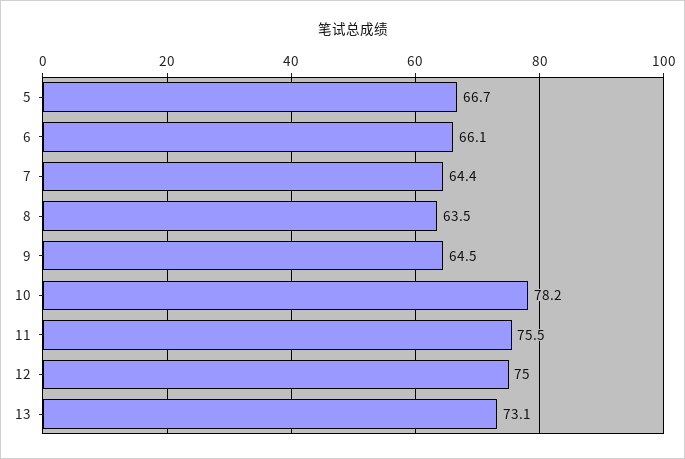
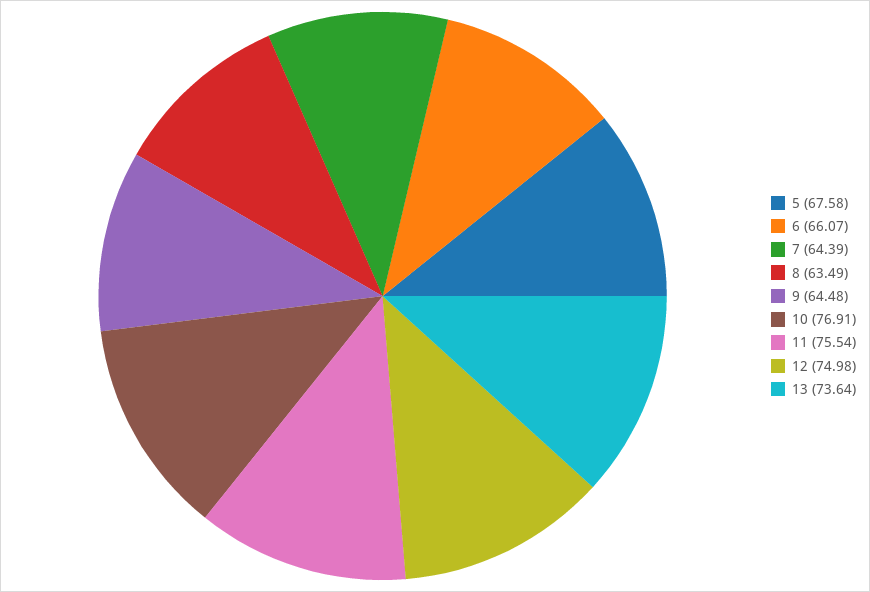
5: 66.7 -> 67.58
10: 78.2 -> 76.91
13: 73.1 -> 73.64

